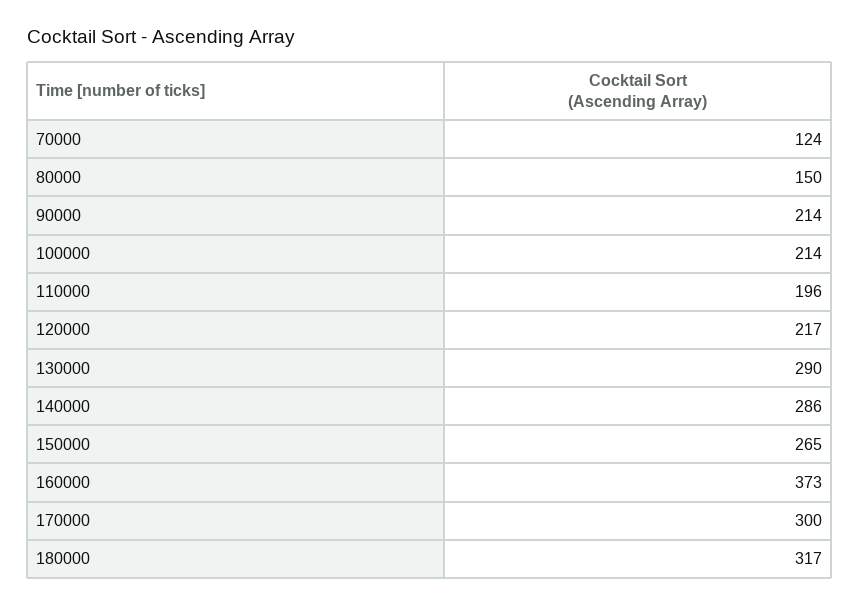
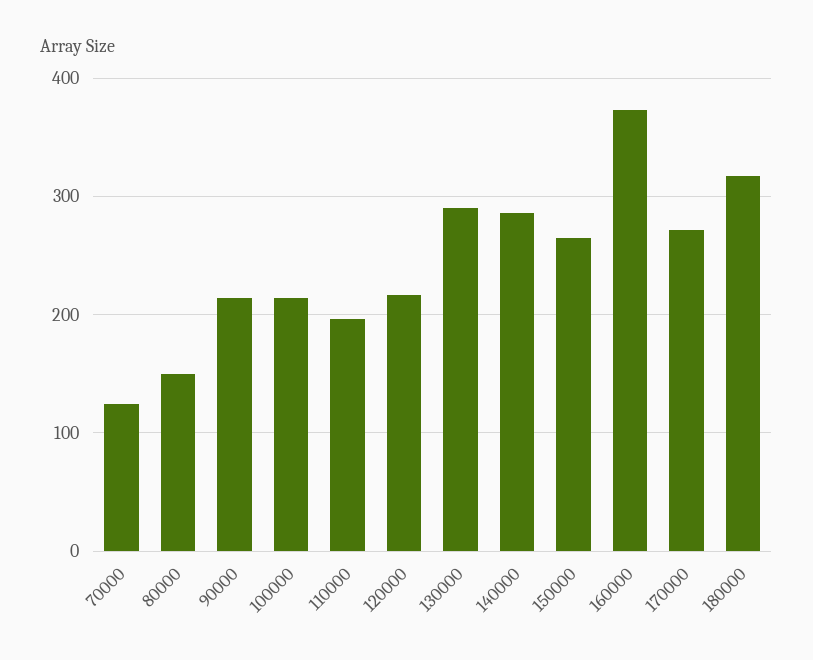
170000: 300 -> 270

